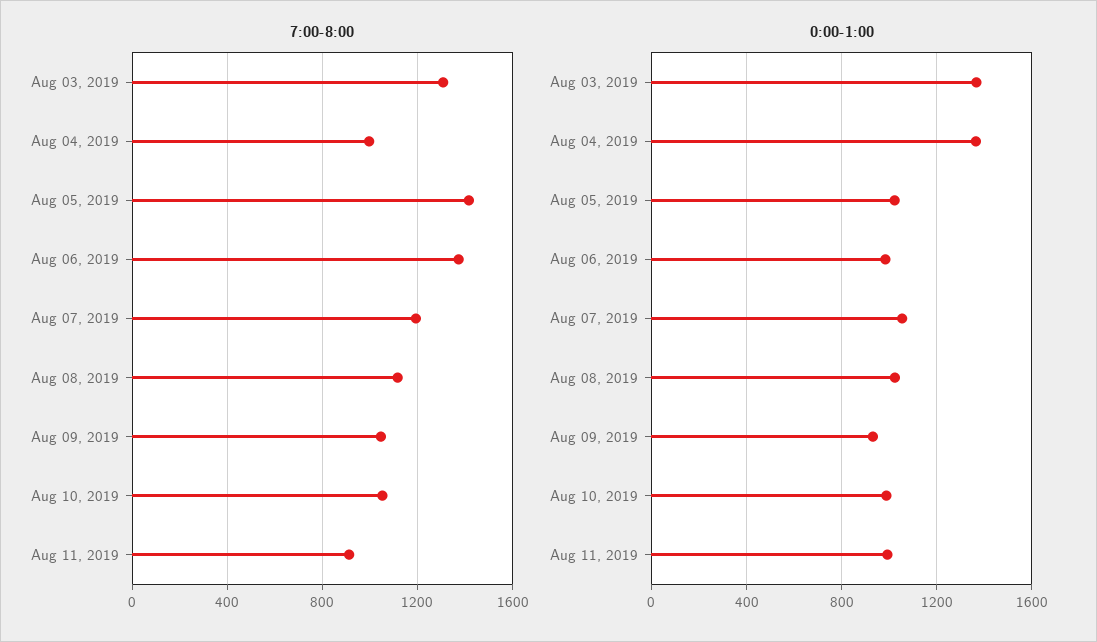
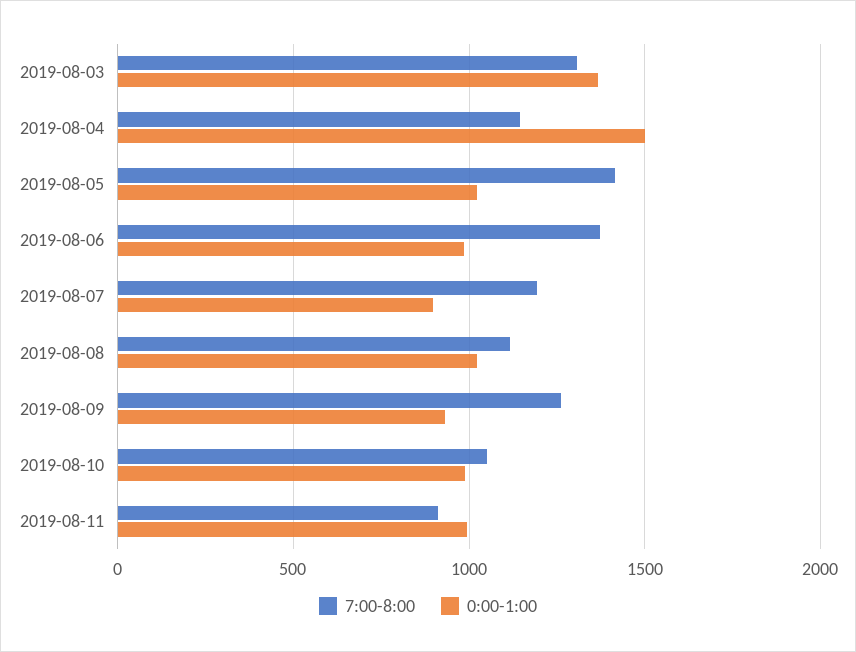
7:00-8:00, Aug 04, 2019: 1000 -> 1150
7:00-8:00, Aug 09, 2019: 1050 -> 1250
0:00-1:00, Aug 04, 2019: 1350 -> 1500
0:00-1:00, Aug 07, 2019: 1050 -> 900

